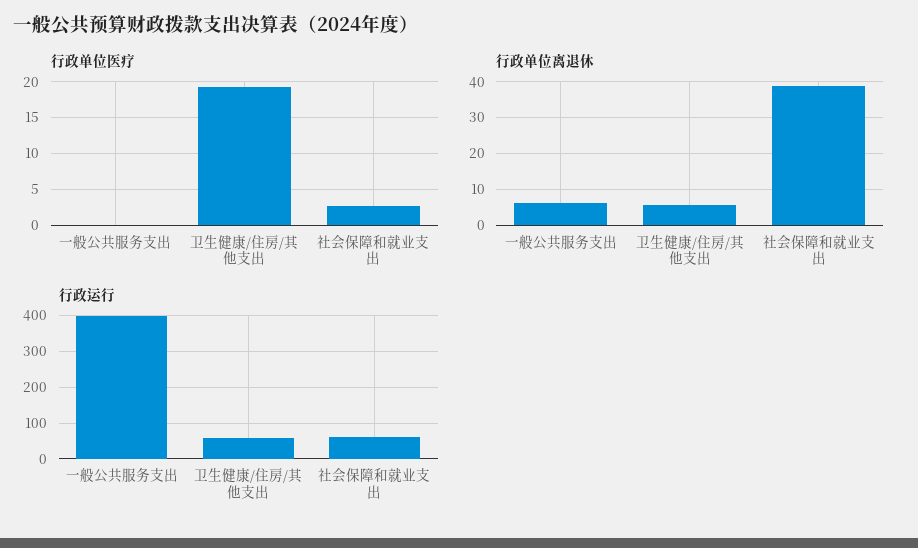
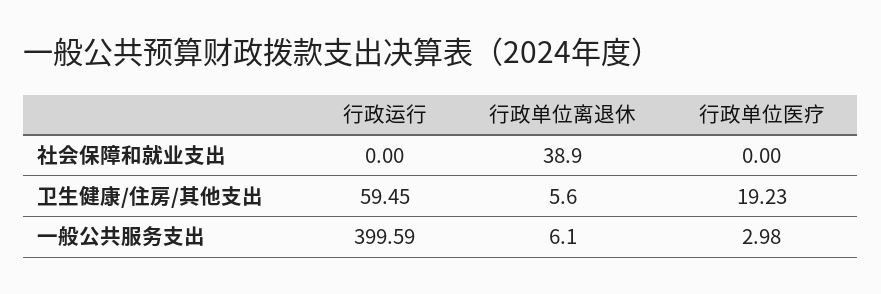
行政单位医疗, 一般公共服务支出: 0 -> 2.98
行政单位医疗, 社会保障和就业支出: 3 -> 0
行政运行, 社会保障和就业支出: 60 -> 0

